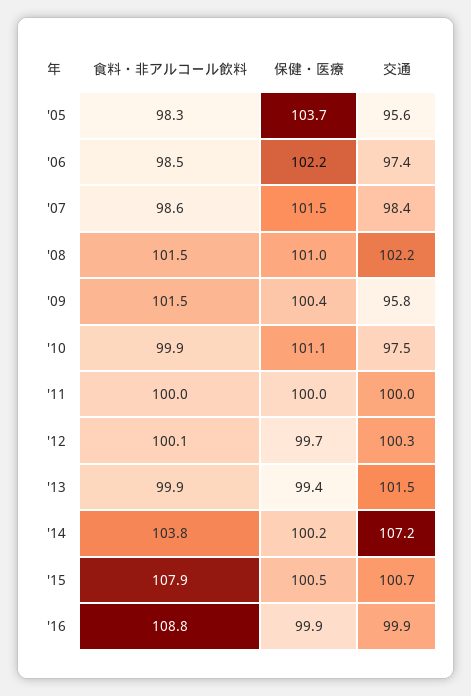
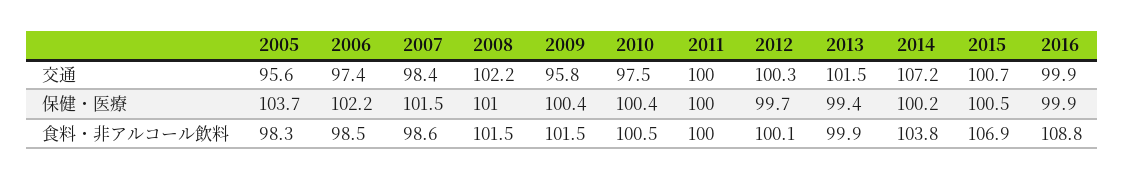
食料・非アルコール飲料, '10: 99.9 -> 100.5
保健・医療, '10: 101.1 -> 100.4
食料・非アルコール飲料, '15: 107.9 -> 106.9

